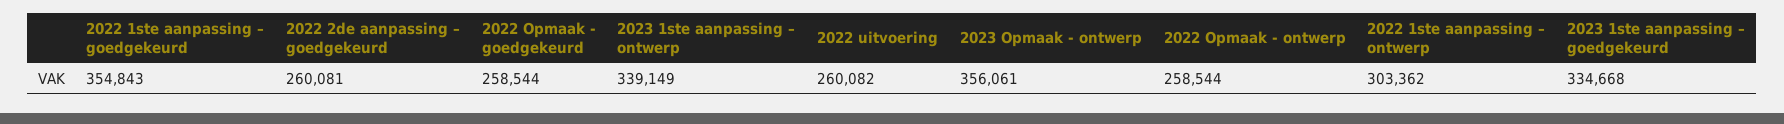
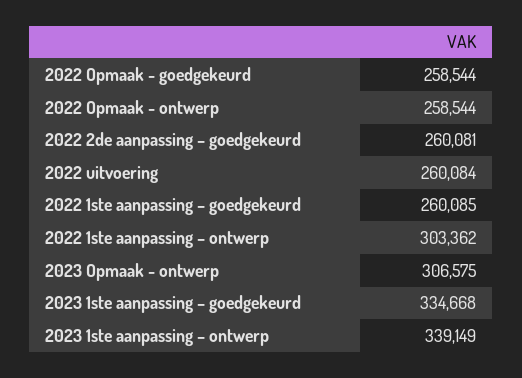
2022 1ste aanpassing – goedgekeurd: 354843 -> 260085
2022 uitvoering: 260082 -> 260084
2023 Opmaak - ontwerp: 356061 -> 306575

